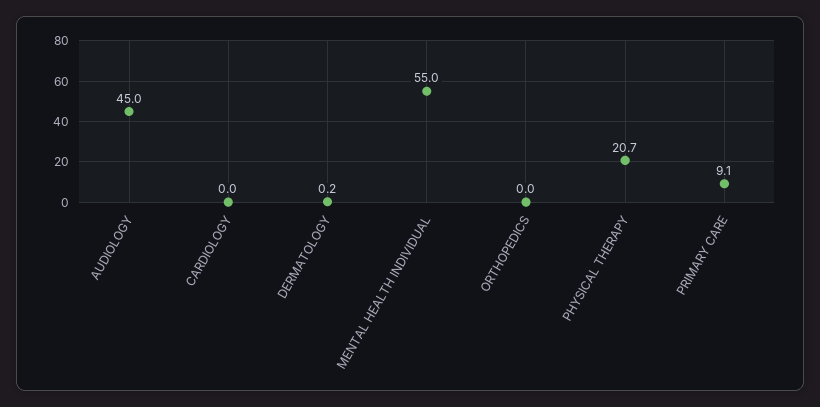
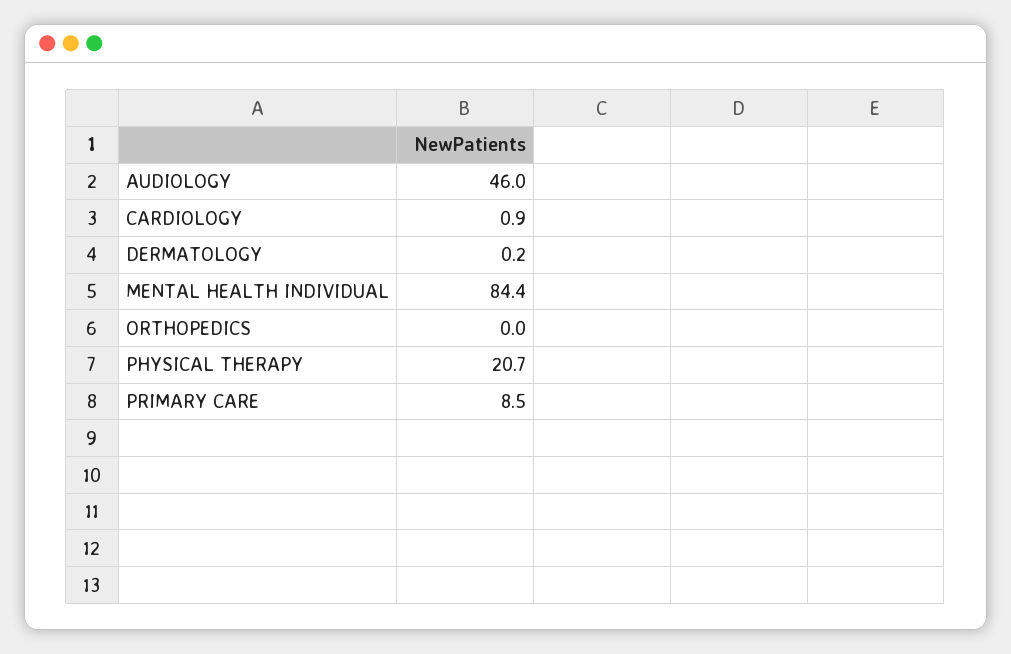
AUDIOLOGY: 45 -> 46
CARDIOLOGY: 0 -> 0.9
MENTAL HEALTH INDIVIDUAL: 55 -> 84.4
PRIMARY CARE: 9.1 -> 8.5

